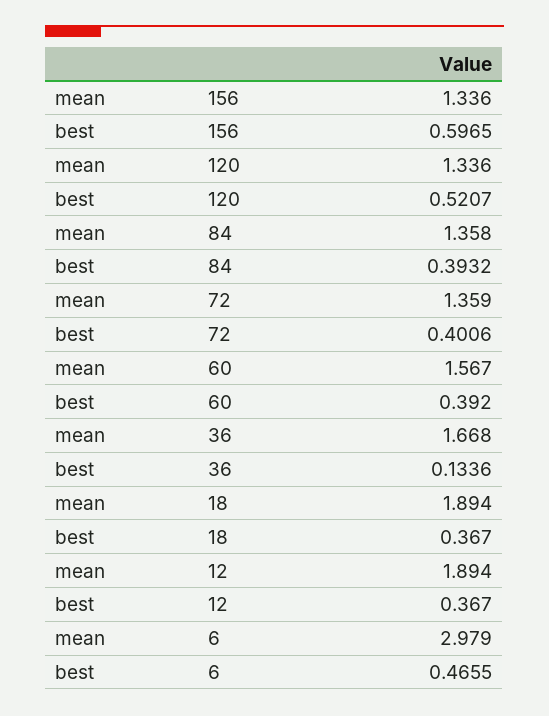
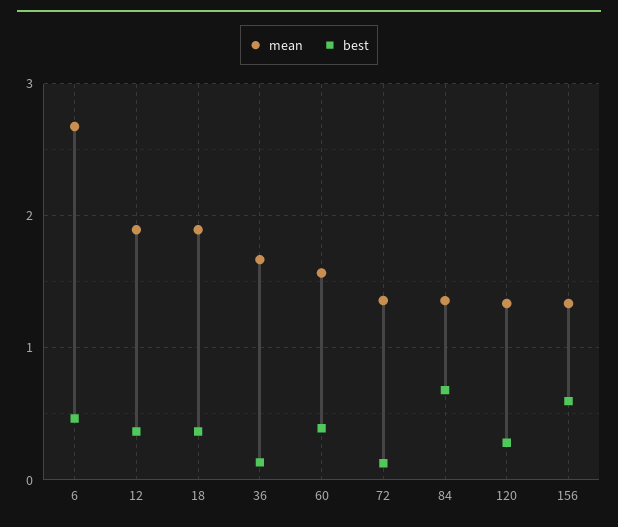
best, 120: 0.5207 -> 0.3
best, 84: 0.3932 -> 0.7
best, 72: 0.4006 -> 0.1
mean, 6: 2.979 -> 2.7

